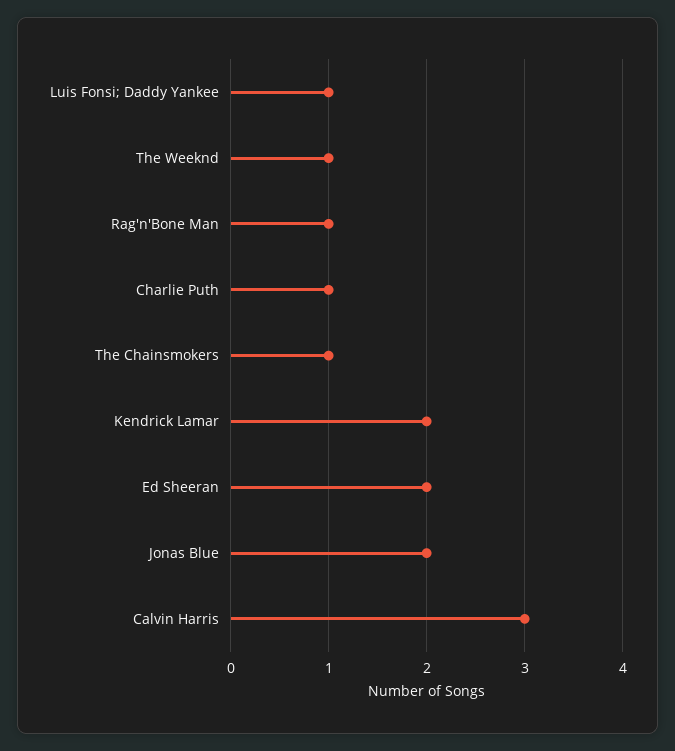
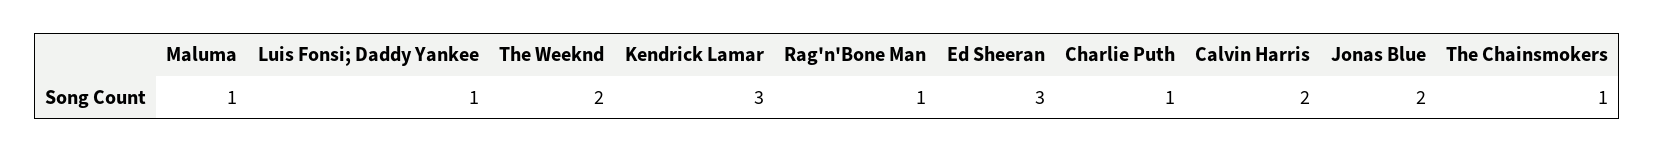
The Weeknd: 1 -> 2
Kendrick Lamar: 2 -> 3
Ed Sheeran: 2 -> 3
Calvin Harris: 3 -> 2
Maluma: none -> 1

